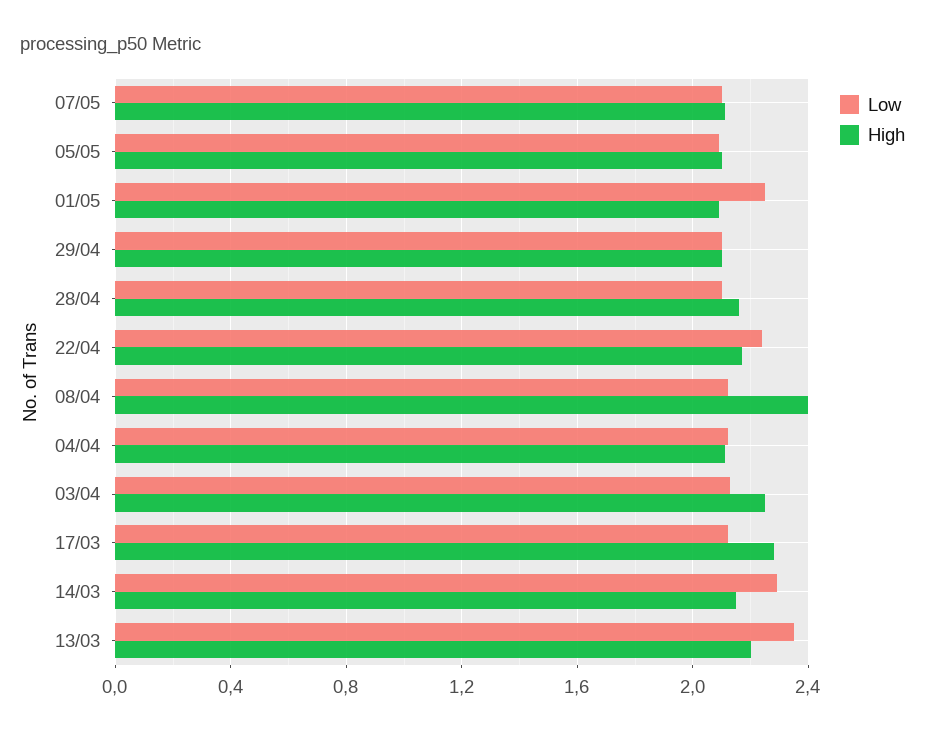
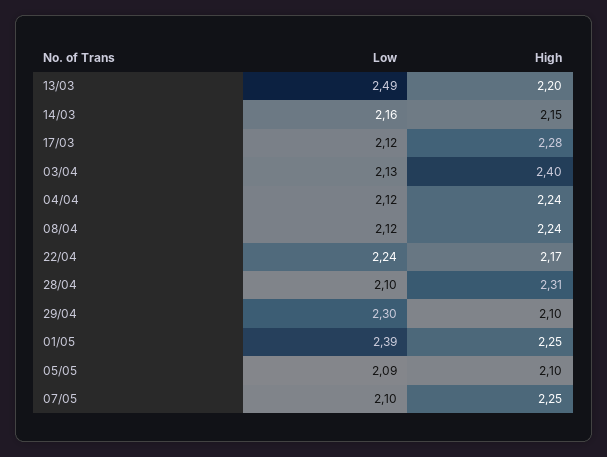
High, 07/05: 2.1 -> 2.25
Low, 01/05: 2.25 -> 2.39
High, 01/05: 2.1 -> 2.25
Low, 29/04: 2.1 -> 2.3
High, 28/04: 2.15 -> 2.31
High, 08/04: 2.4 -> 2.24
High, 04/04: 2.1 -> 2.24
High, 03/04: 2.25 -> 2.4
Low, 14/03: 2.3 -> 2.16
Low, 13/03: 2.35 -> 2.49

